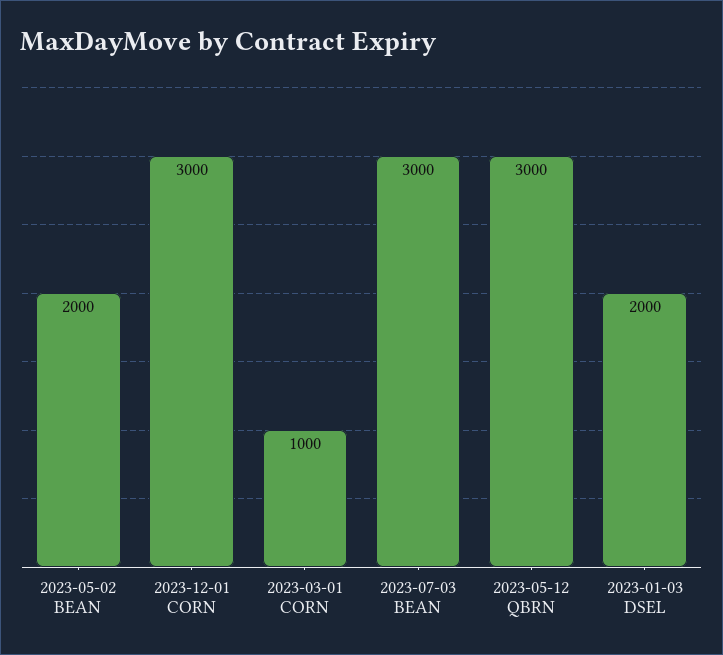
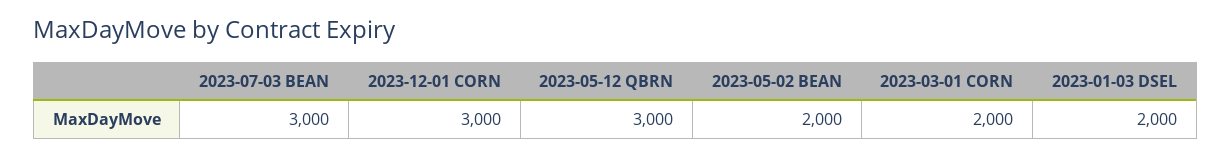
2023-03-01 CORN: 1000 -> 2000

